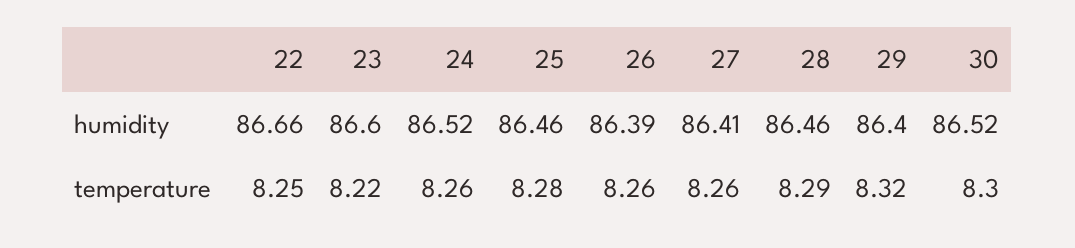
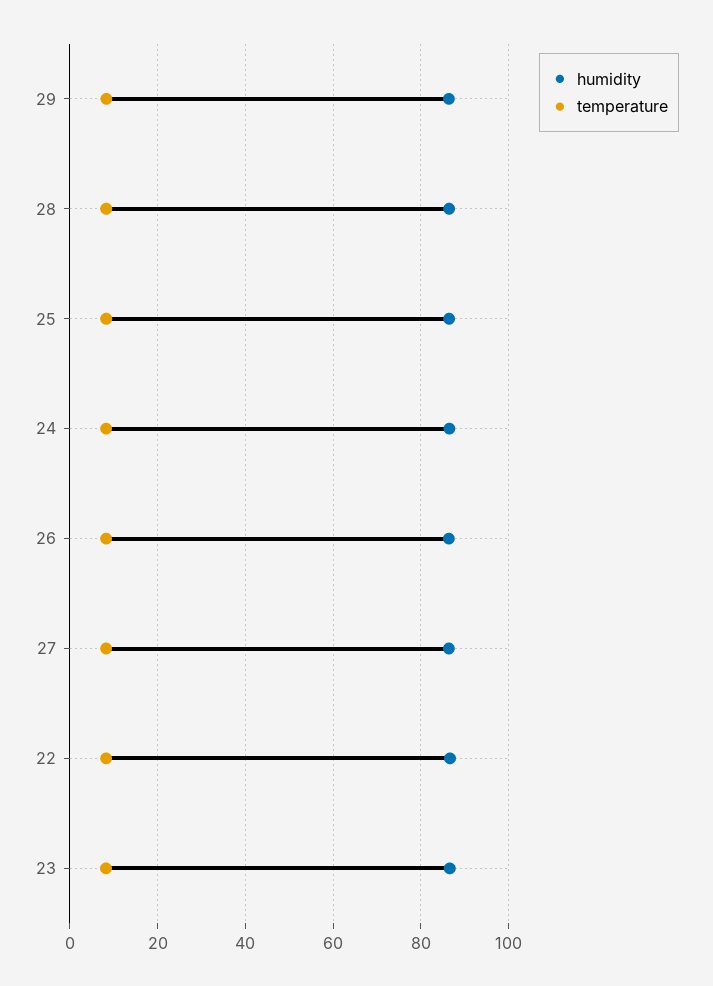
humidity, 30: 86.52 -> none
temperature, 30: 8.3 -> none

